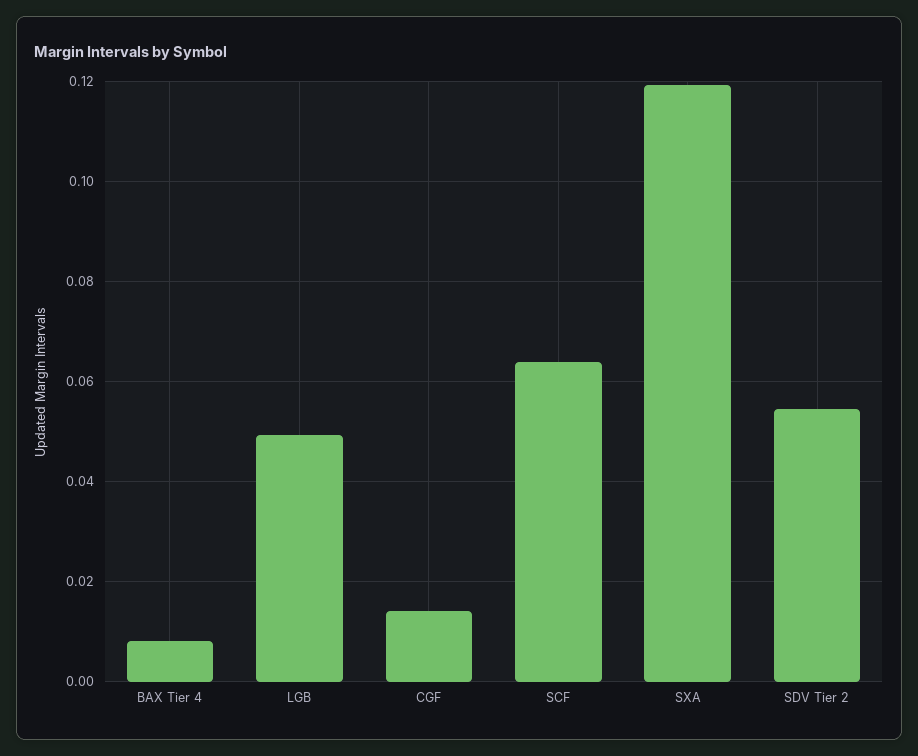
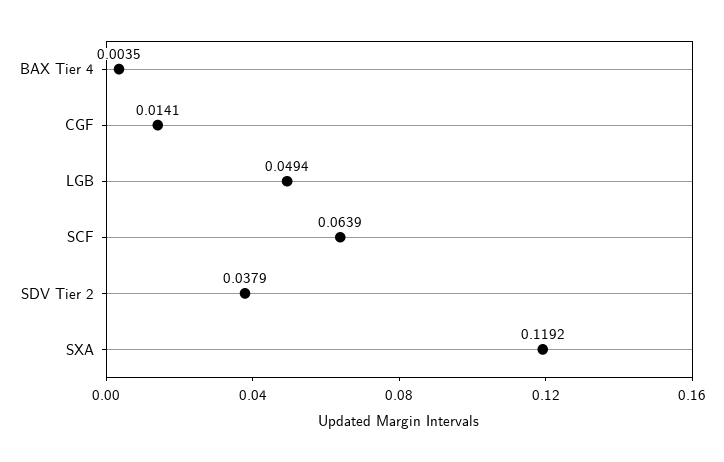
BAX Tier 4: 0.008 -> 0.0035
SDV Tier 2: 0.054 -> 0.0379

